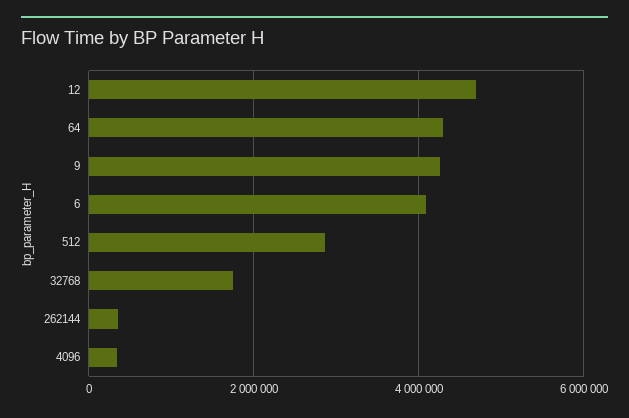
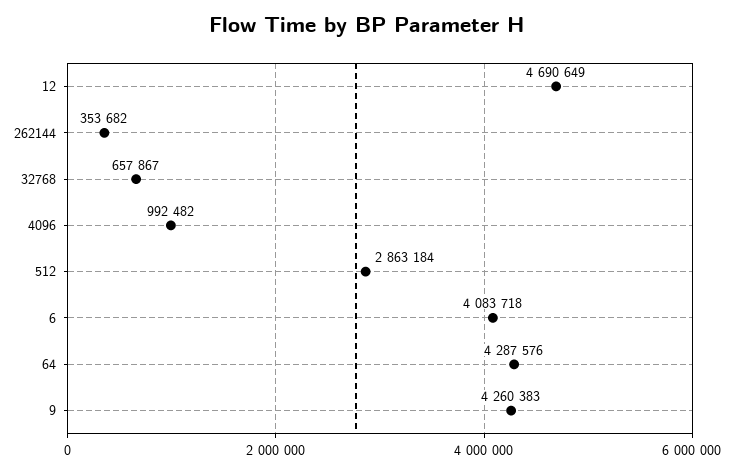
32768: 1800000 -> 657867
4096: 400000 -> 992482

